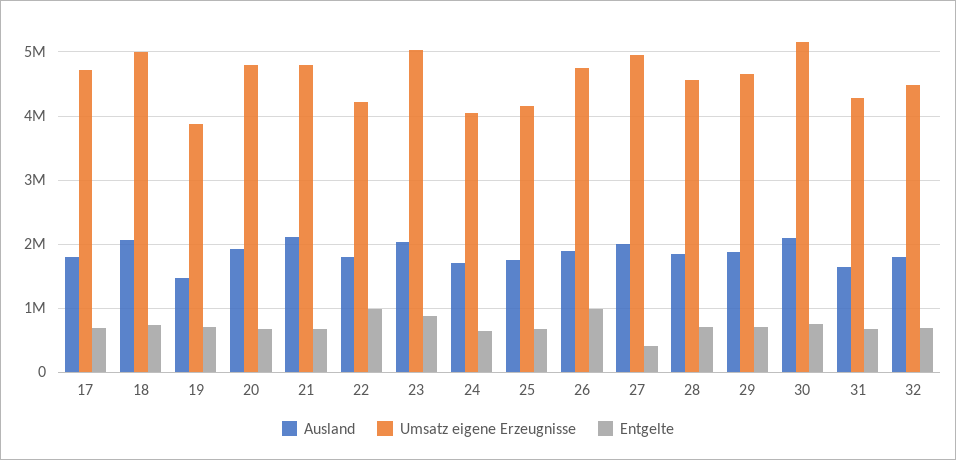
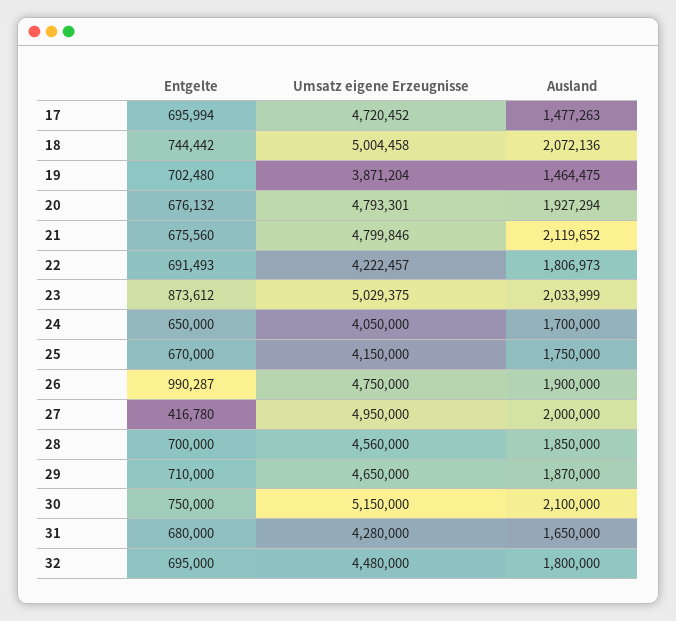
Ausland, 17: 1800000 -> 1477263
Entgelte, 22: 1000000 -> 691493

